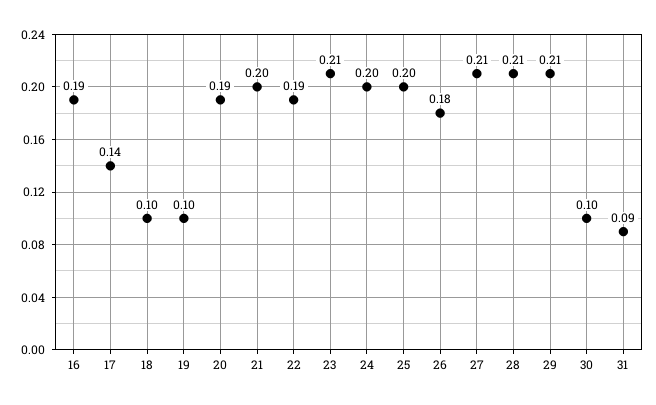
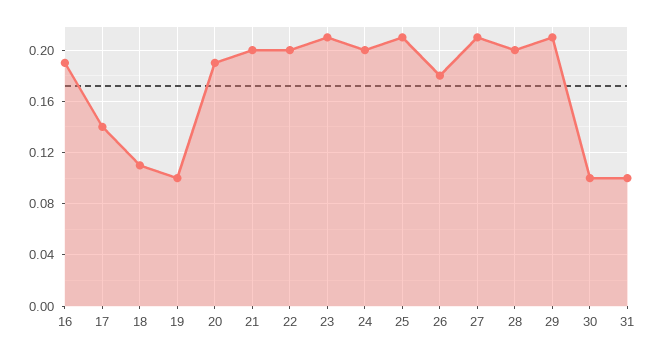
18: 0.1 -> 0.11
22: 0.19 -> 0.2
25: 0.2 -> 0.21
28: 0.21 -> 0.2
31: 0.09 -> 0.1

